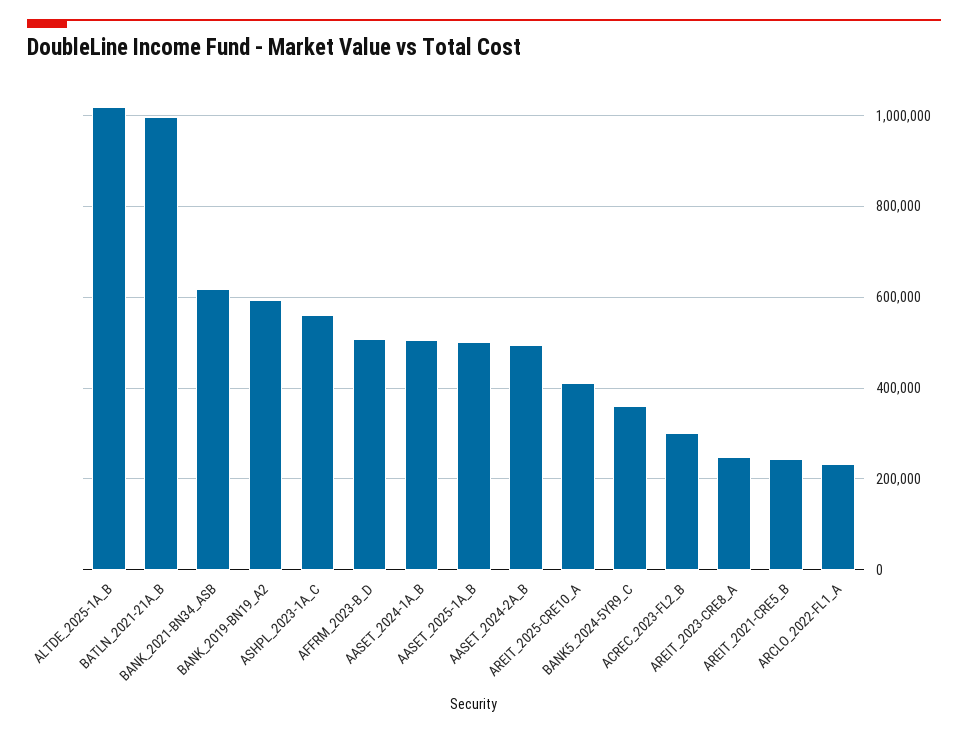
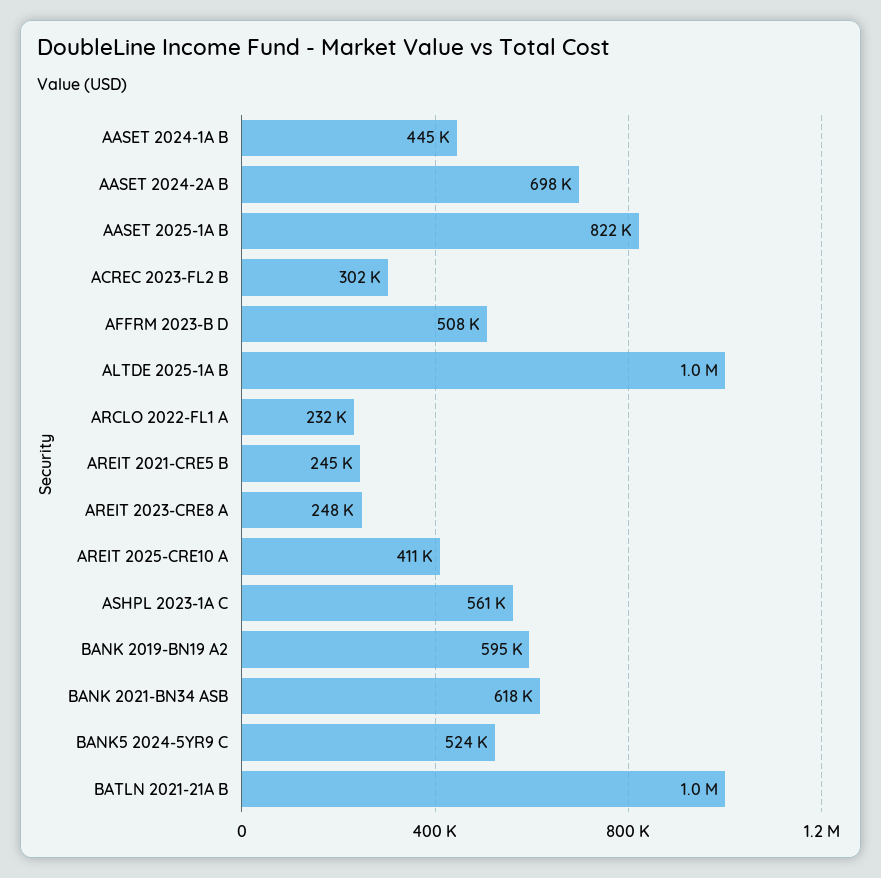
AASET_2024-1A_B: 500000 -> 445000
AASET_2025-1A_B: 500000 -> 822000
AASET_2024-2A_B: 500000 -> 698000
BANK5_2024-5YR9_C: 360000 -> 524000

